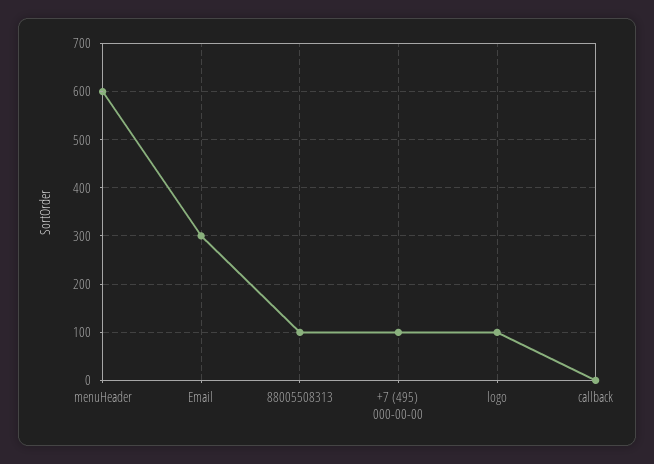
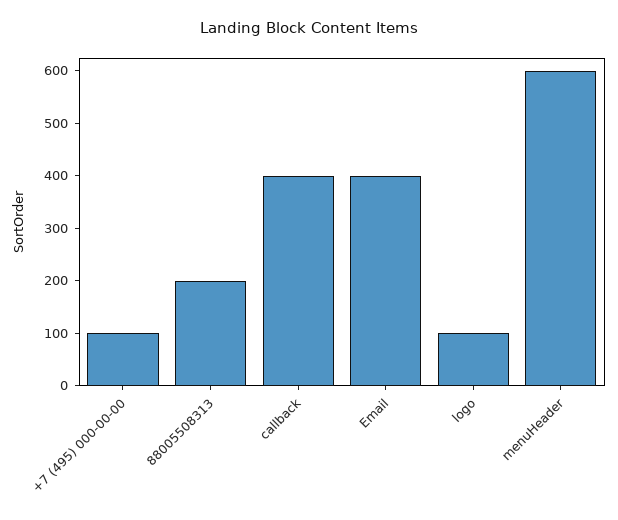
Email: 300 -> 400
88005508313: 100 -> 200
callback: 0 -> 400

